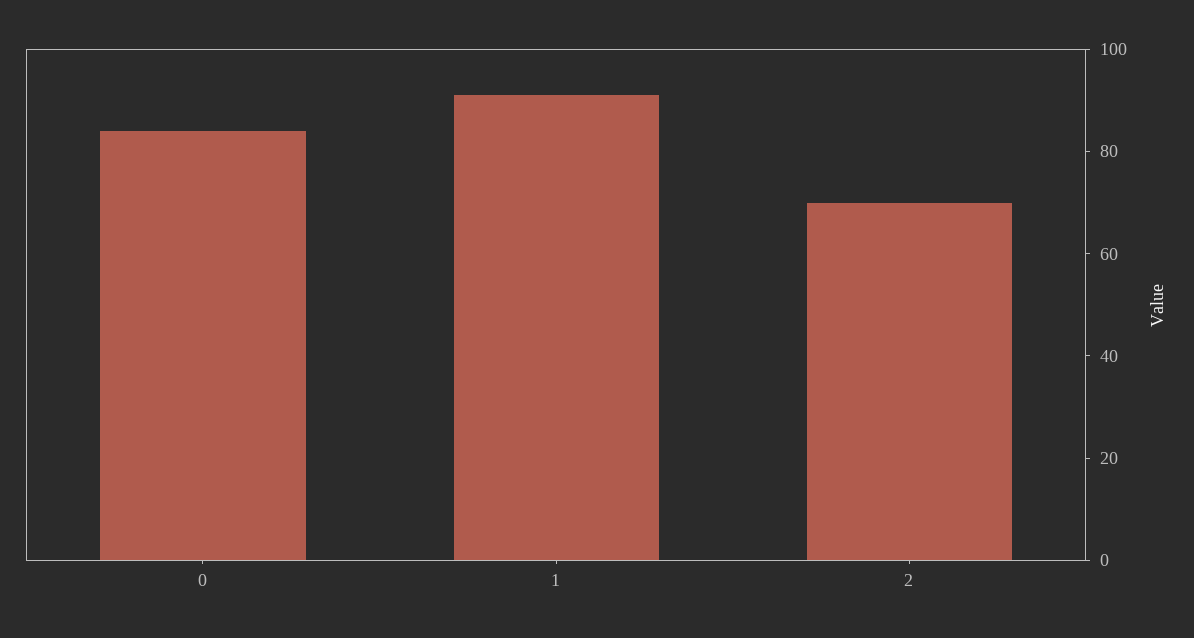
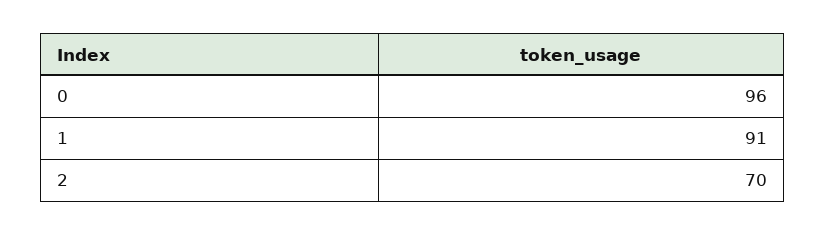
0: 85 -> 96

